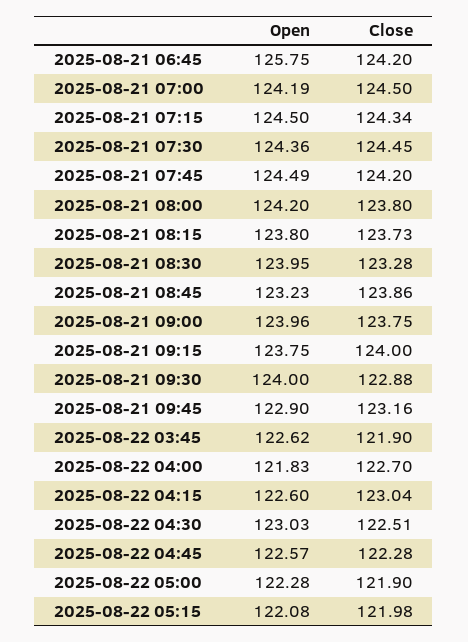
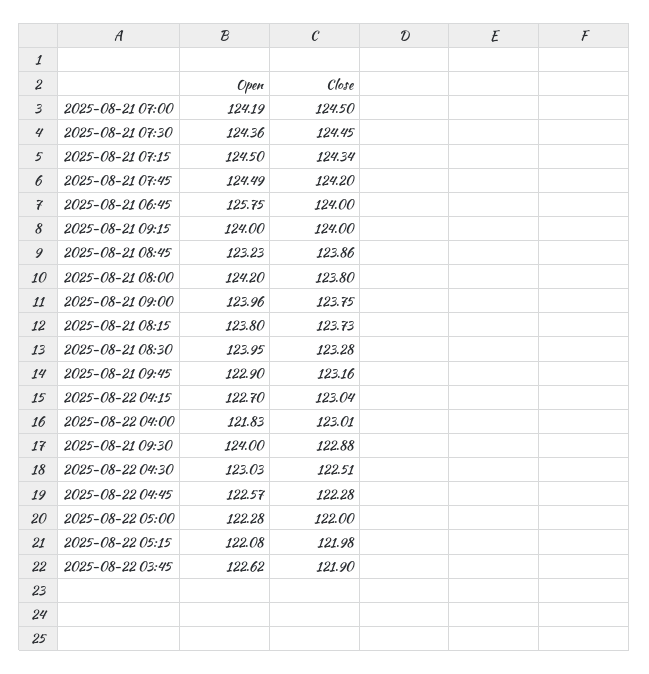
Close, 2025-08-21 06:45: 124.2 -> 124
Open, 2025-08-21 09:15: 123.75 -> 124
Close, 2025-08-22 04:00: 122.7 -> 123.01
Open, 2025-08-22 04:15: 122.6 -> 122.7
Close, 2025-08-22 05:00: 121.9 -> 122

